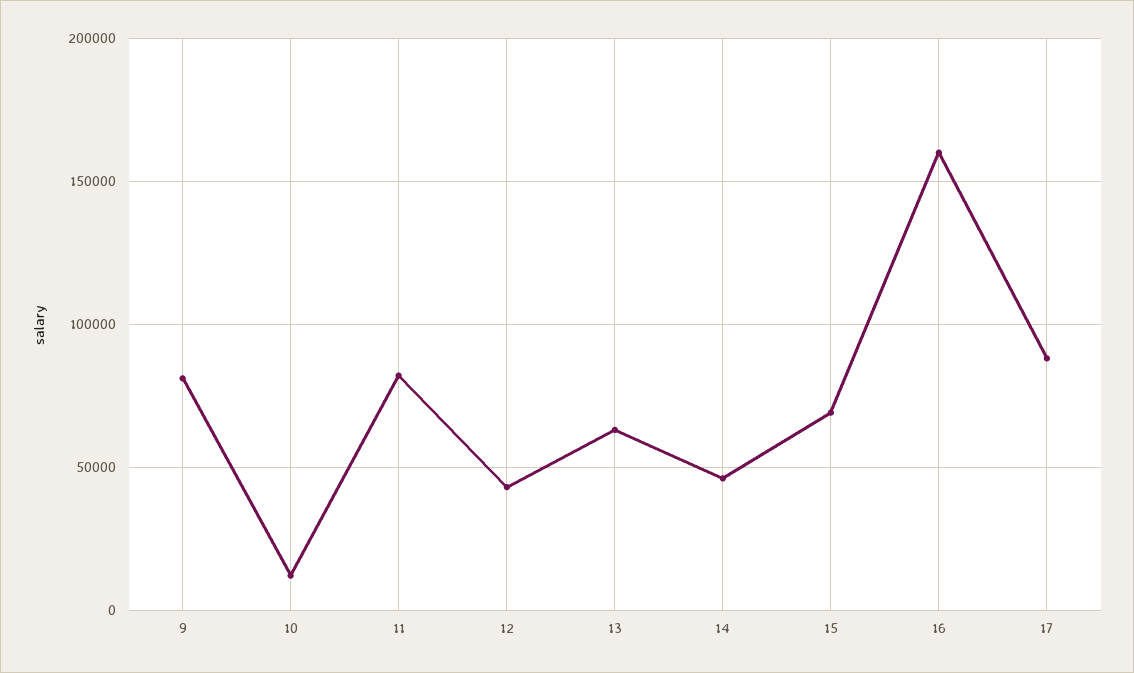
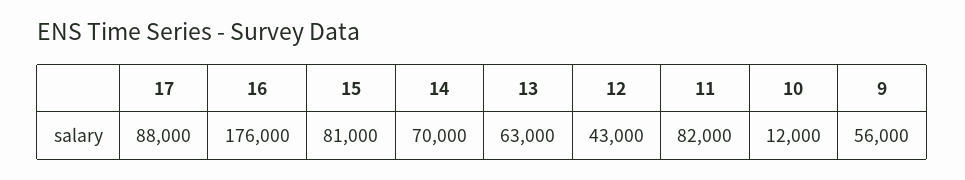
9: 80000 -> 56000
14: 45000 -> 70000
15: 70000 -> 81000
16: 160000 -> 176000

